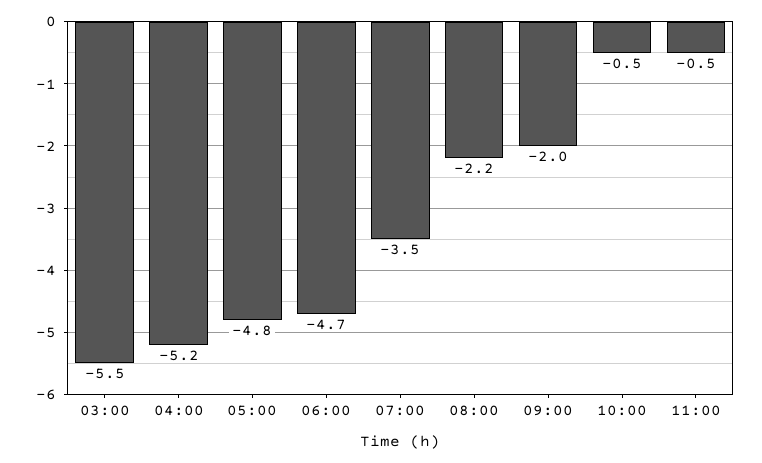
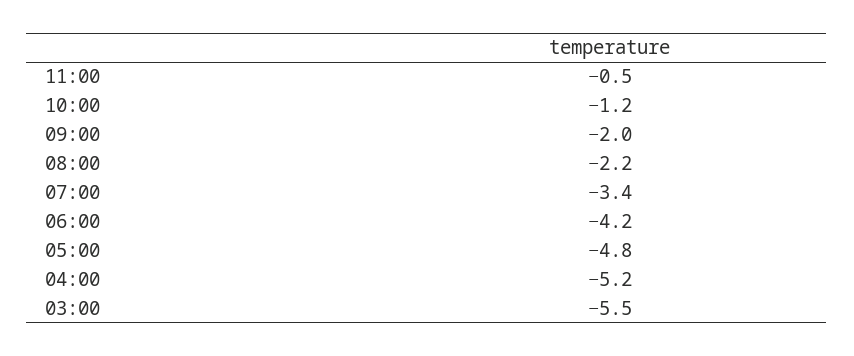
06:00: -4.7 -> -4.2
07:00: -3.5 -> -3.4
10:00: -0.5 -> -1.2

